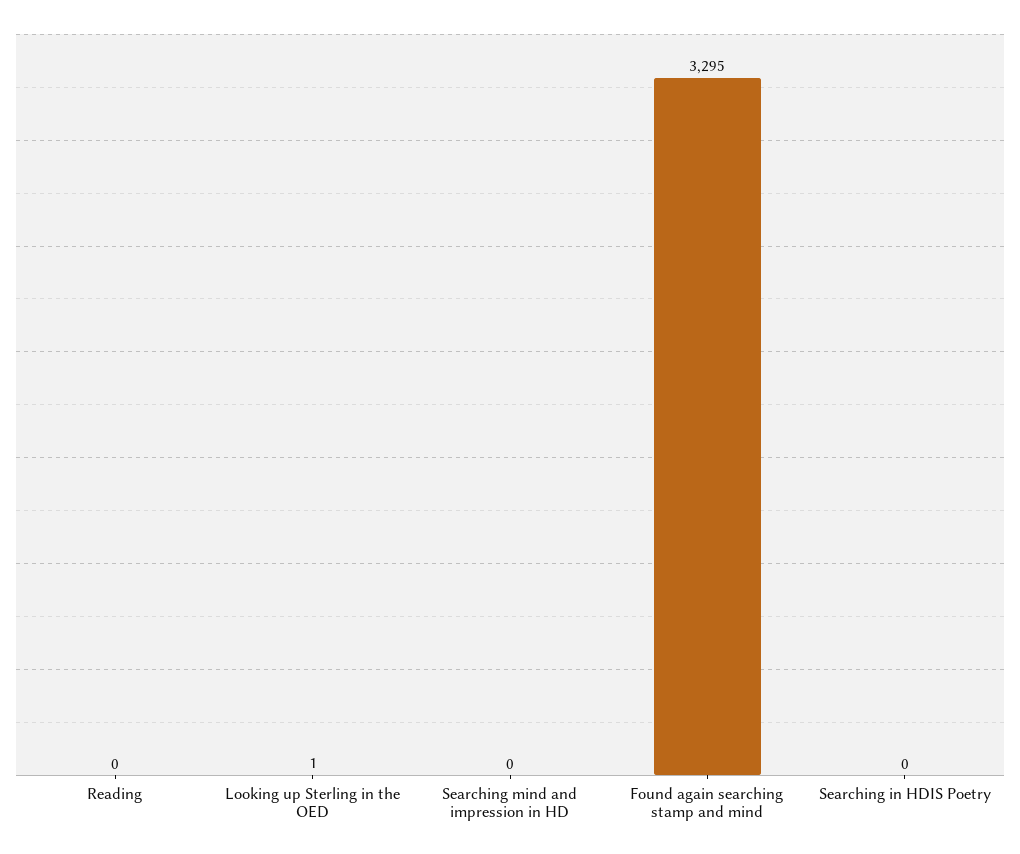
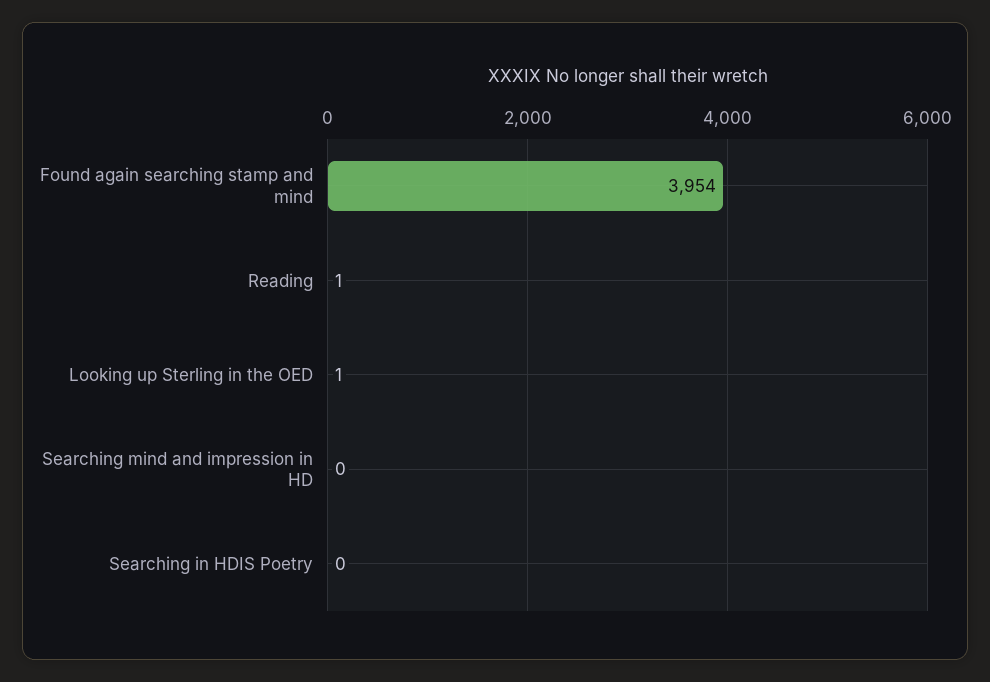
Reading: 0 -> 1
Found again searching stamp and mind: 3295 -> 3954

